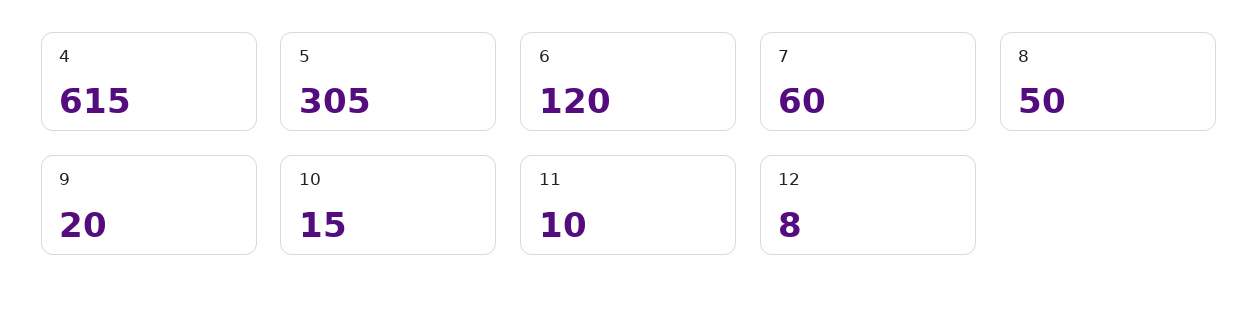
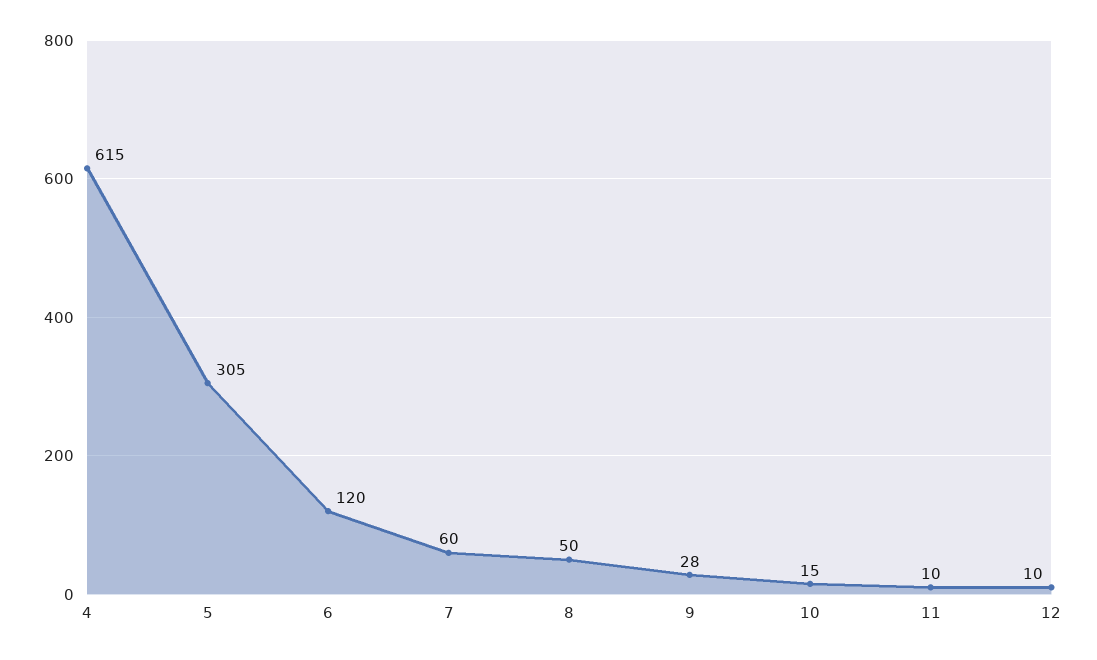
9: 20 -> 28
12: 8 -> 10

